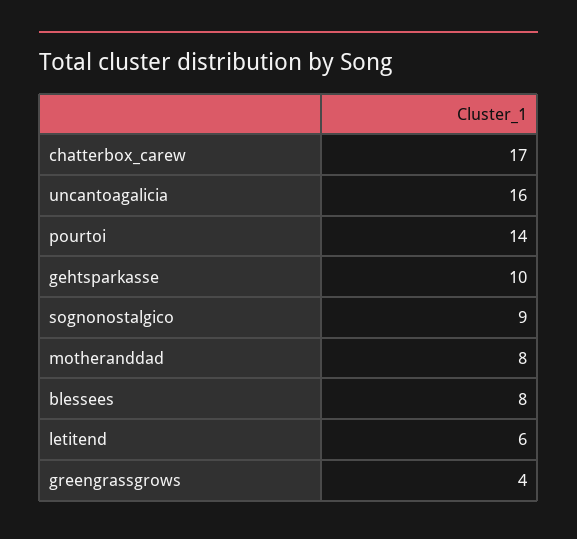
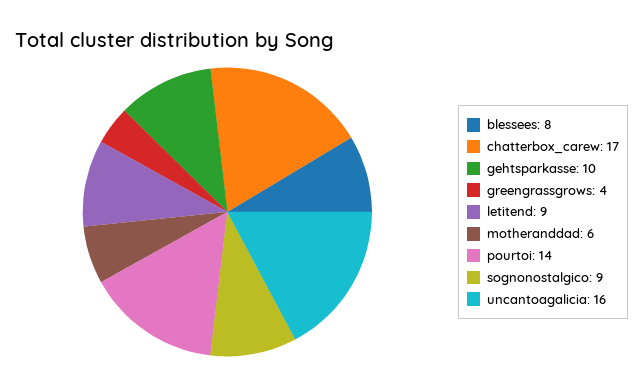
motheranddad: 8 -> 6
letitend: 6 -> 9

